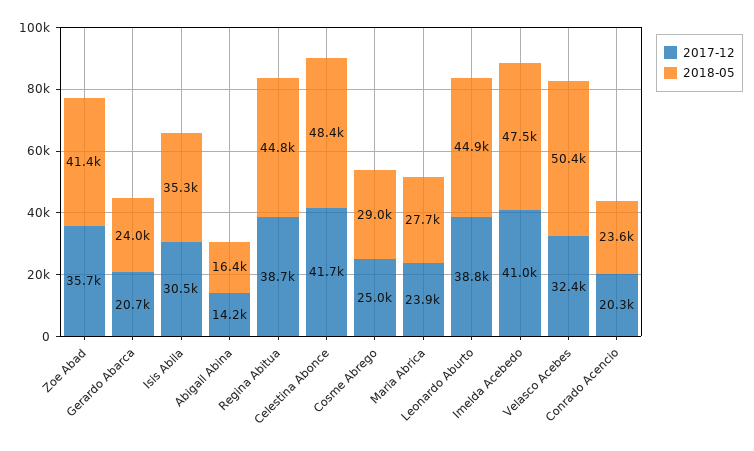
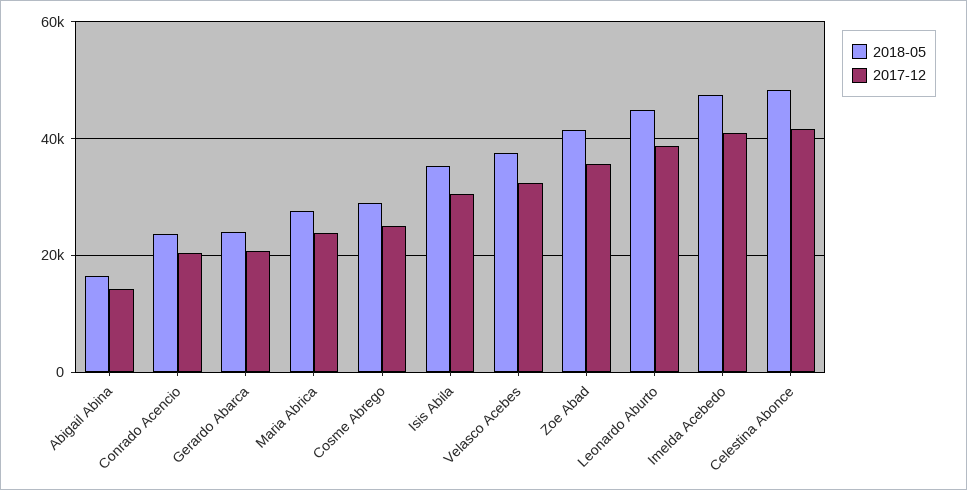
2017-12, Regina Abitua: 38700 -> none
2018-05, Regina Abitua: 44800 -> none
2018-05, Velasco Acebes: 50400 -> 38000

